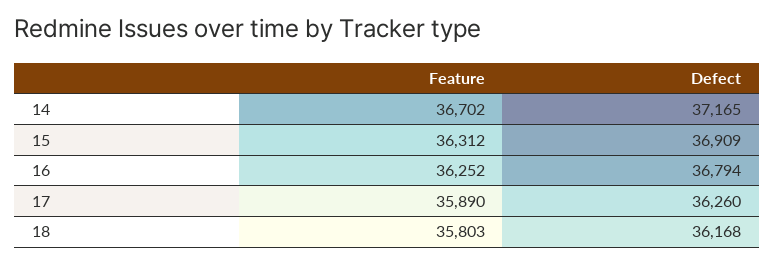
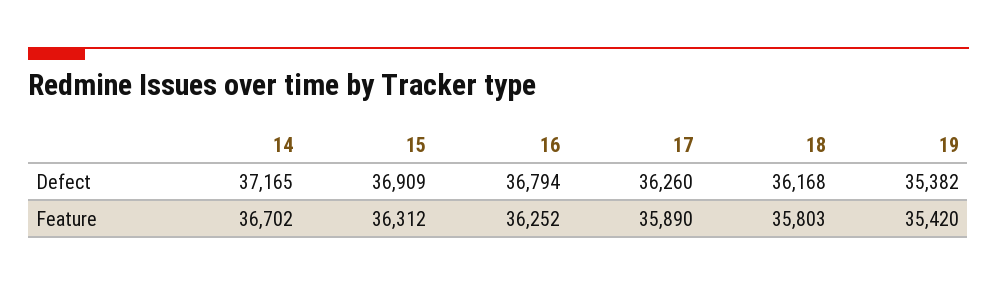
Defect, 19: none -> 35382
Feature, 19: none -> 35420

